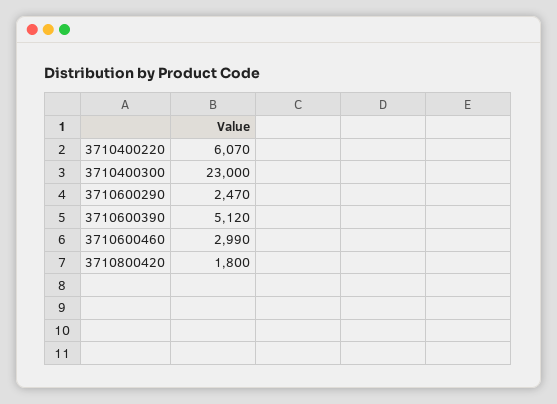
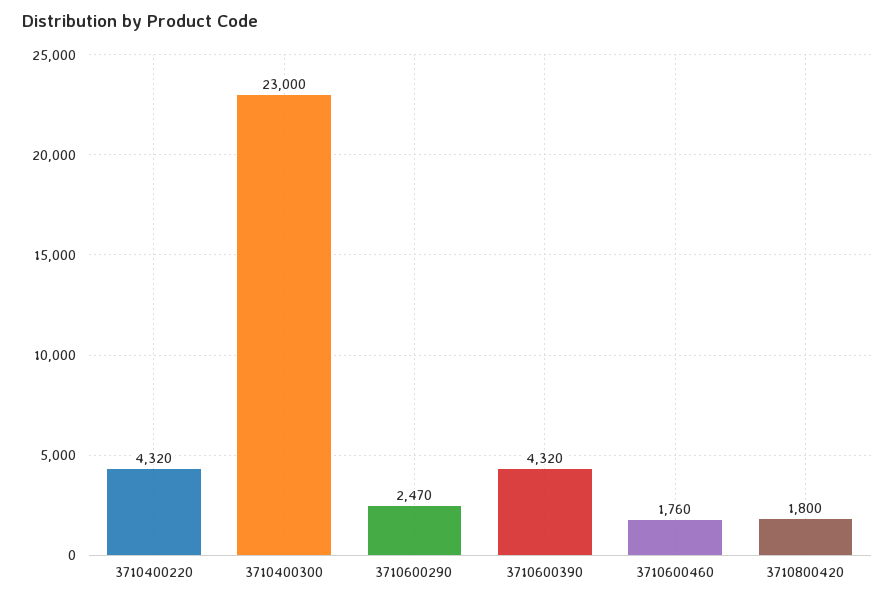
3710400220: 6070 -> 4320
3710600390: 5120 -> 4320
3710600460: 2990 -> 1760

